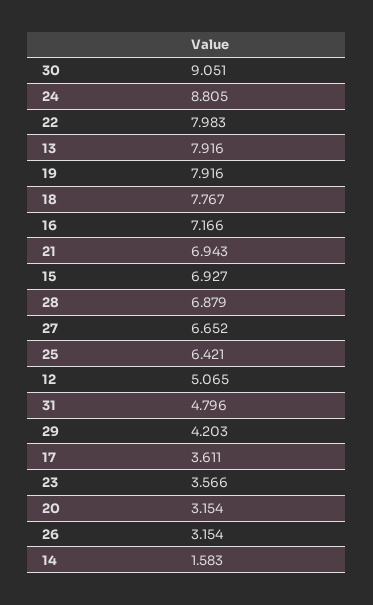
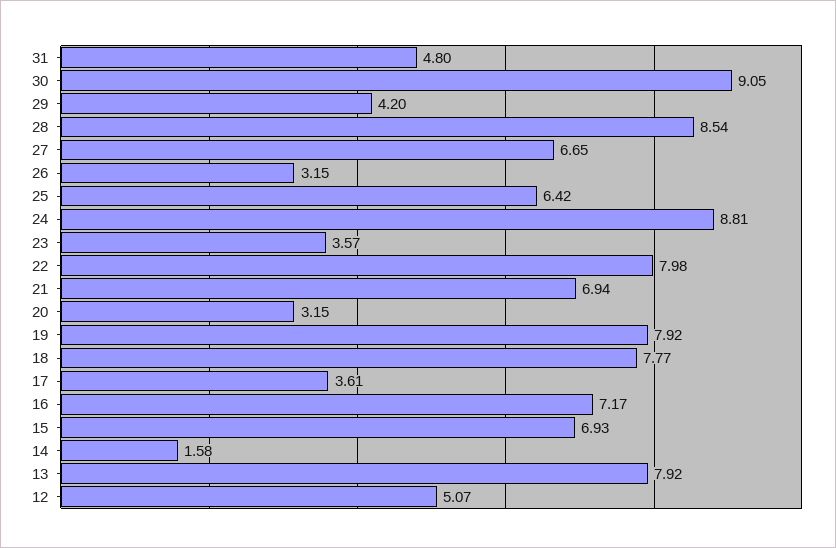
28: 6.879 -> 8.54

